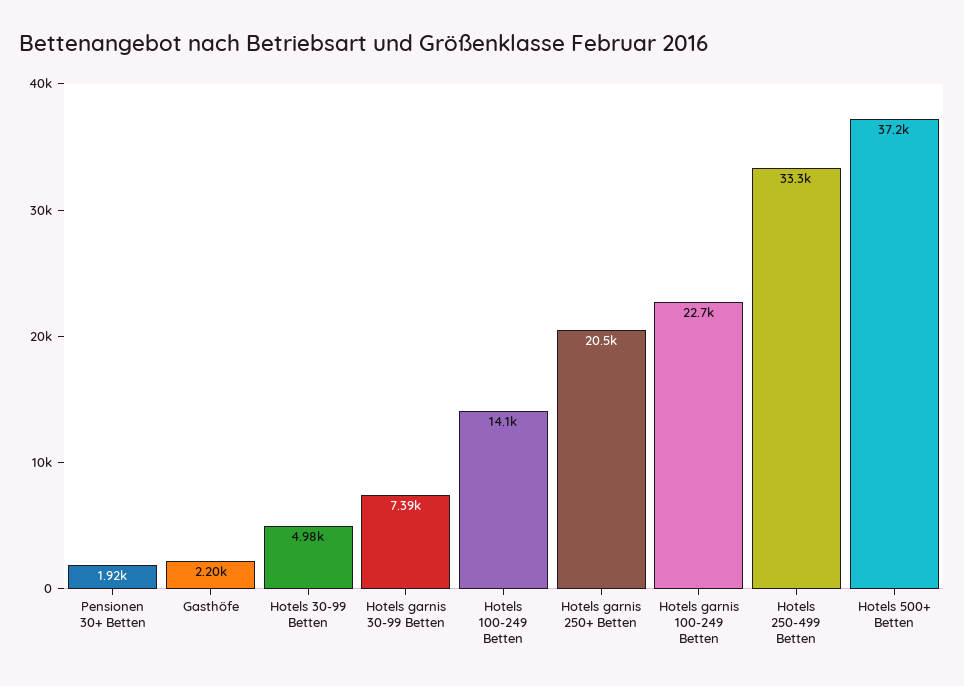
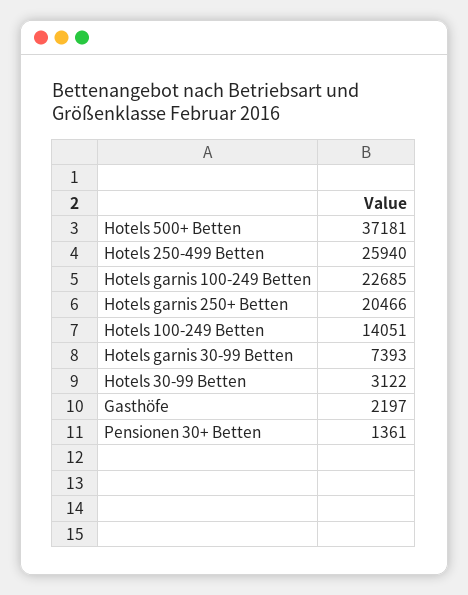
Pensionen 30+ Betten: 1920 -> 1361
Hotels 30-99 Betten: 4980 -> 3122
Hotels 250-499 Betten: 33300 -> 25940

